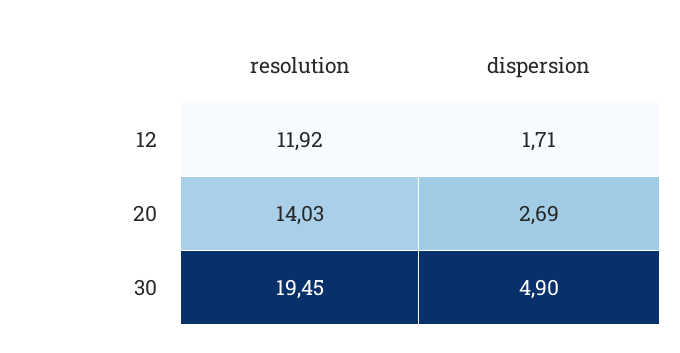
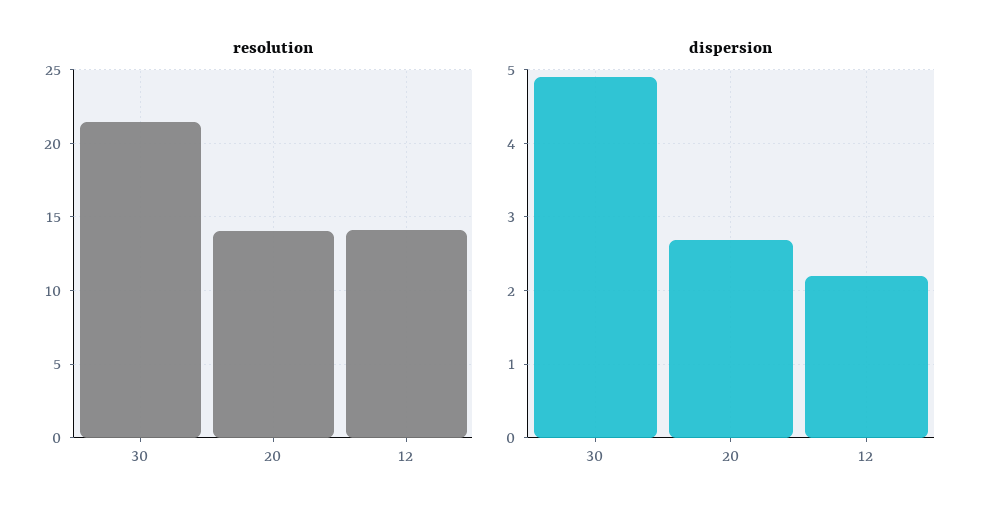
resolution, 12: 11.92 -> 14
dispersion, 12: 1.71 -> 2.2
resolution, 30: 19.45 -> 21.5

